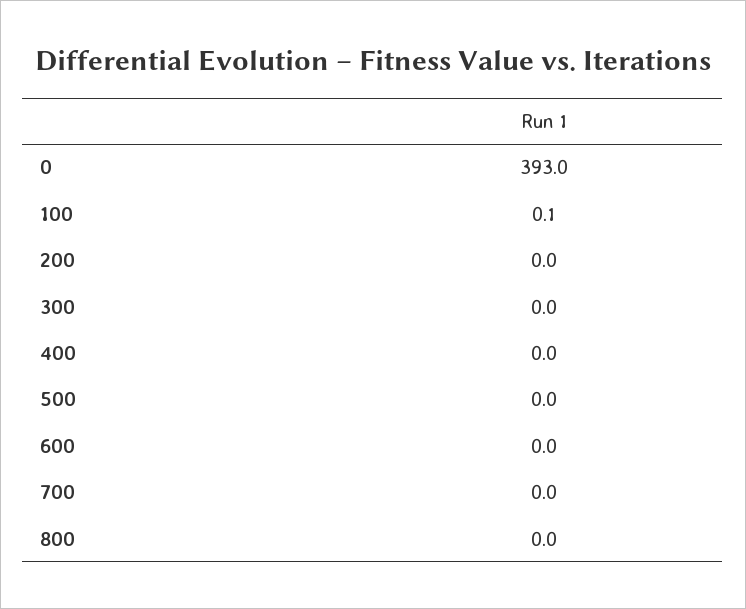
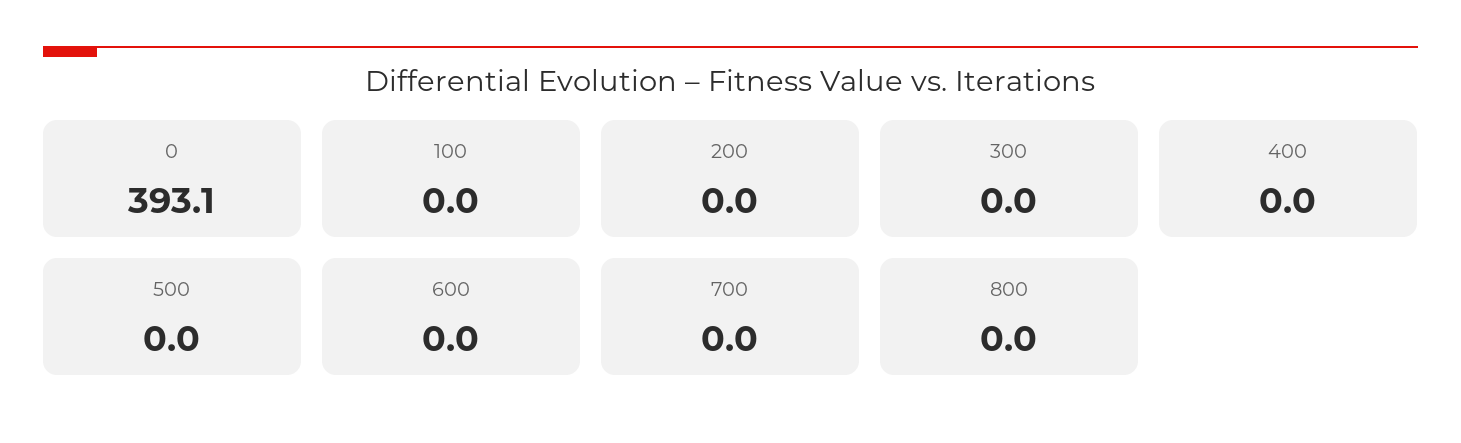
0: 393 -> 393.1
100: 0.1 -> 0

